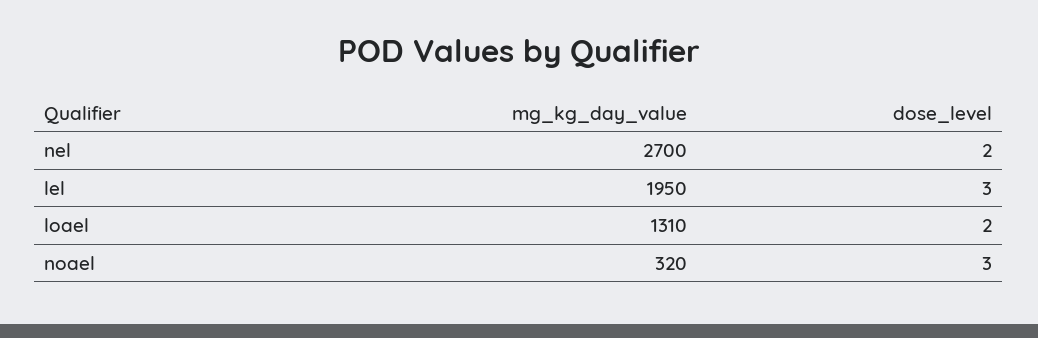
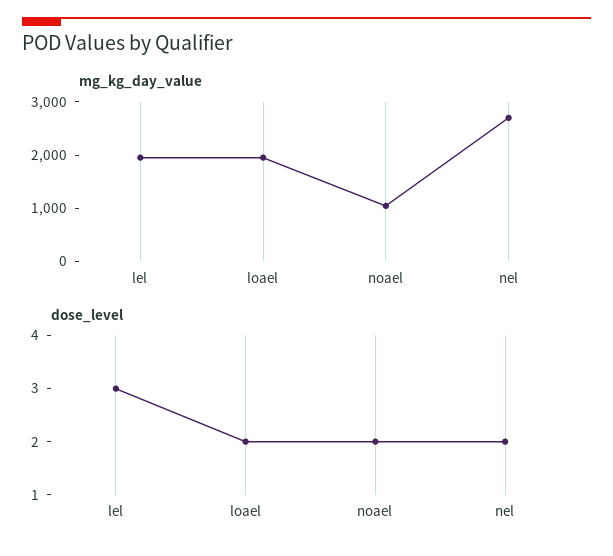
mg_kg_day_value, loael: 1310 -> 2000
mg_kg_day_value, noael: 320 -> 1000
dose_level, noael: 3 -> 2

